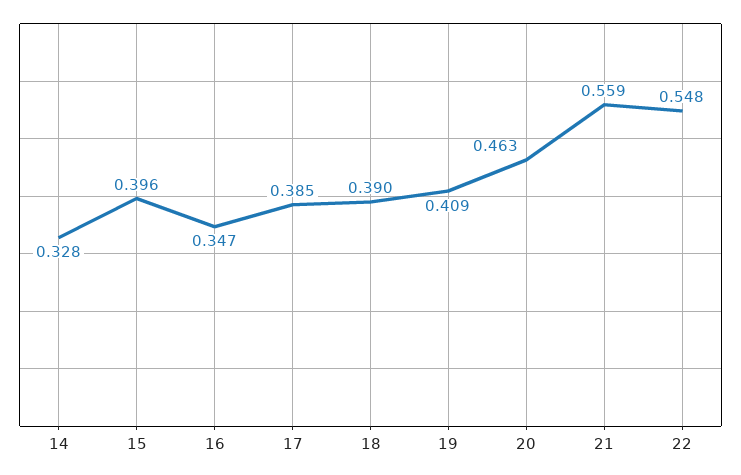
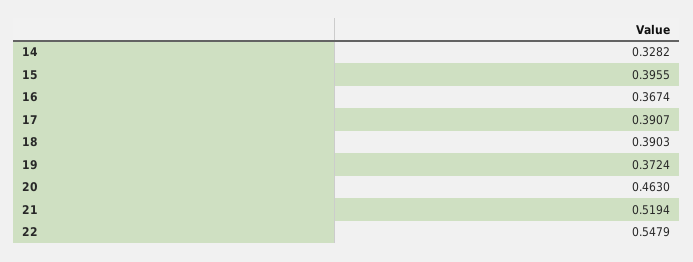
16: 0.347 -> 0.3674
17: 0.385 -> 0.3907
19: 0.409 -> 0.3724
21: 0.559 -> 0.5194

